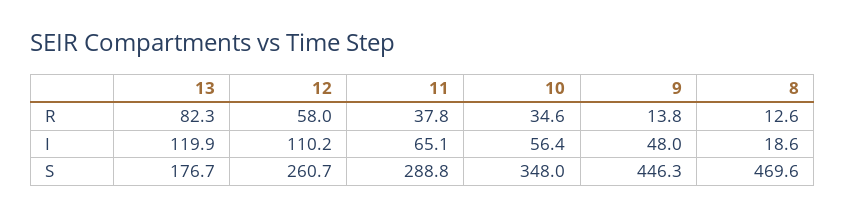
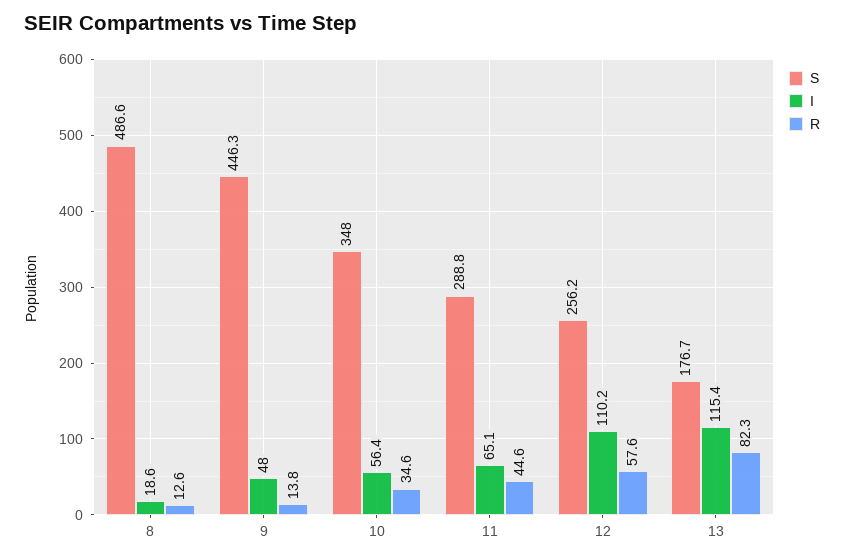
R, 12: 58 -> 57.6
R, 11: 37.8 -> 44.6
I, 13: 119.9 -> 115.4
S, 12: 260.7 -> 256.2
S, 8: 469.6 -> 486.6

